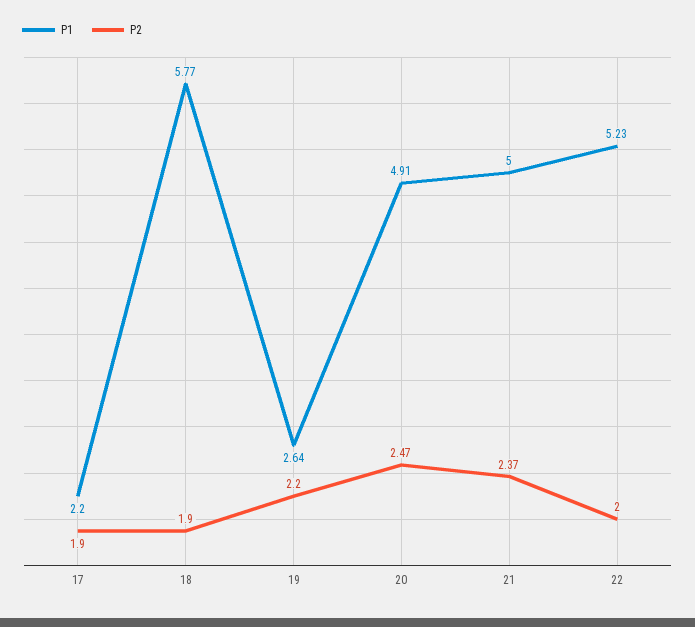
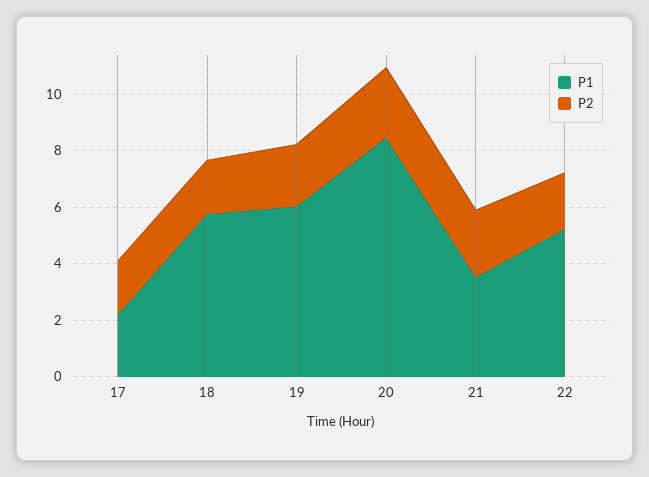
P1, 19: 2.64 -> 6
P1, 20: 4.91 -> 8.5
P1, 21: 5 -> 3.5

